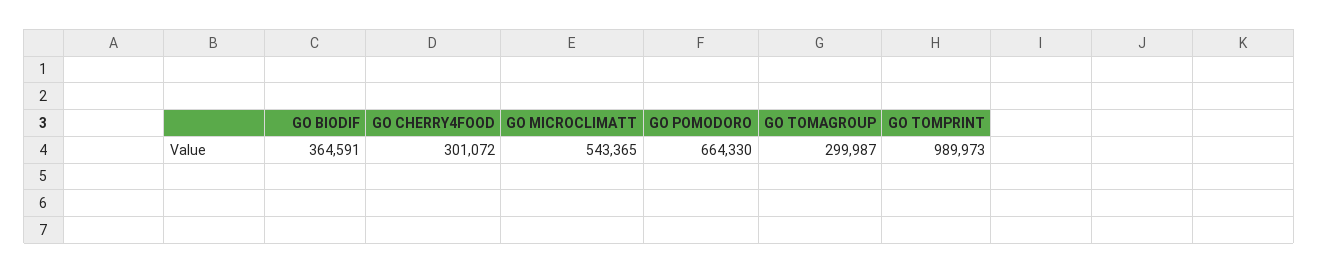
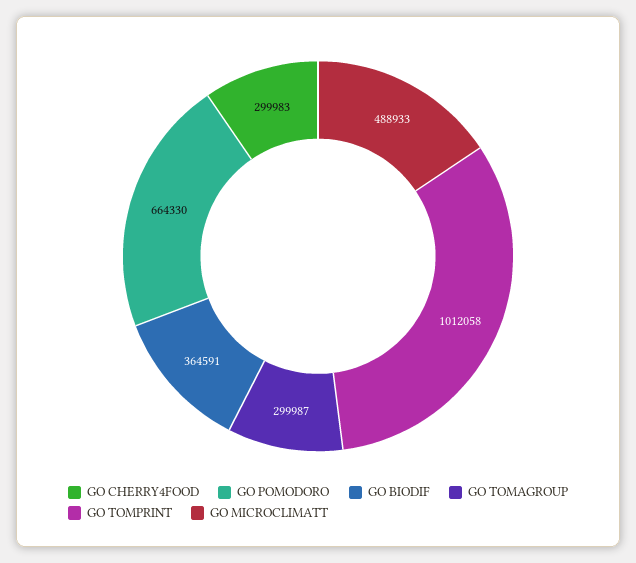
GO CHERRY4FOOD: 301072 -> 299983
GO MICROCLIMATT: 543365 -> 488933
GO TOMPRINT: 989973 -> 1012058

